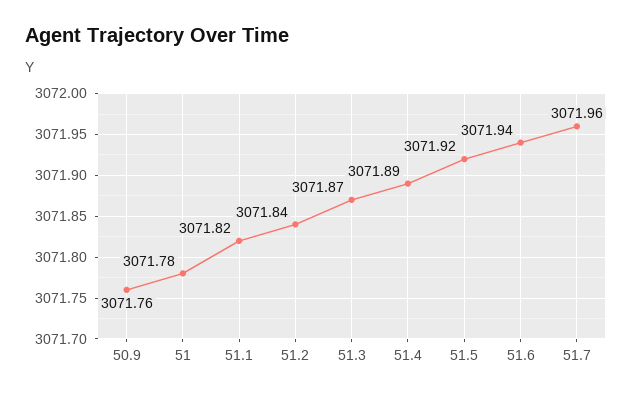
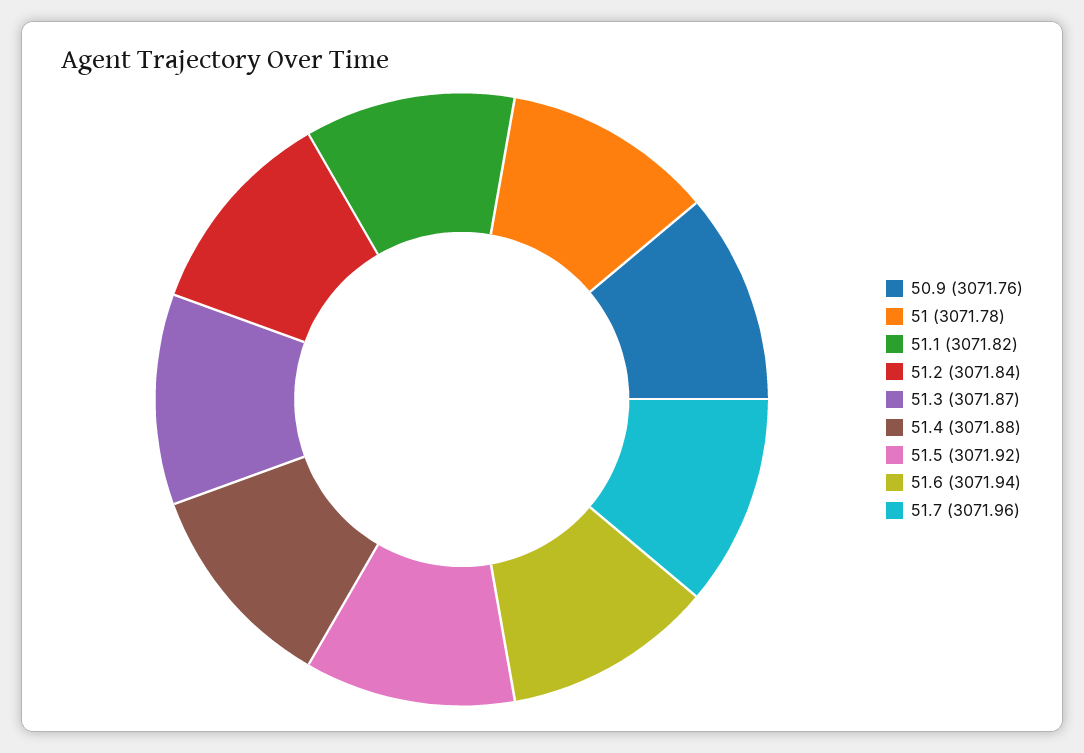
51.4: 3071.89 -> 3071.88

